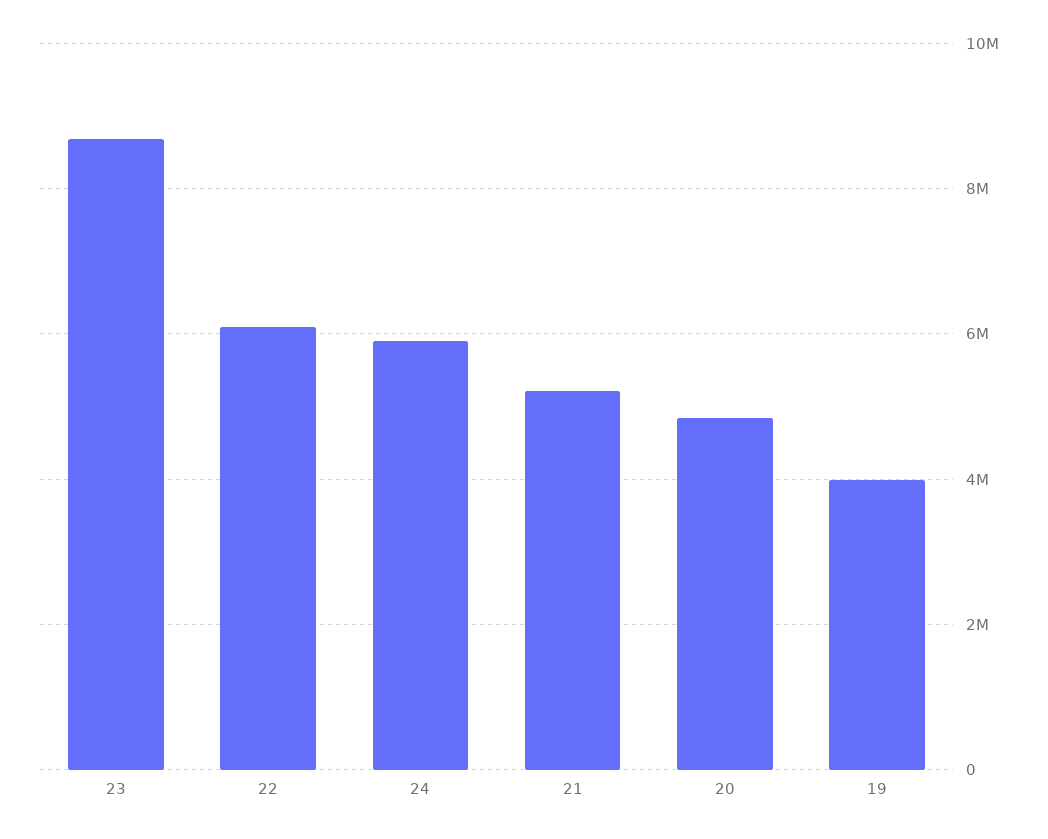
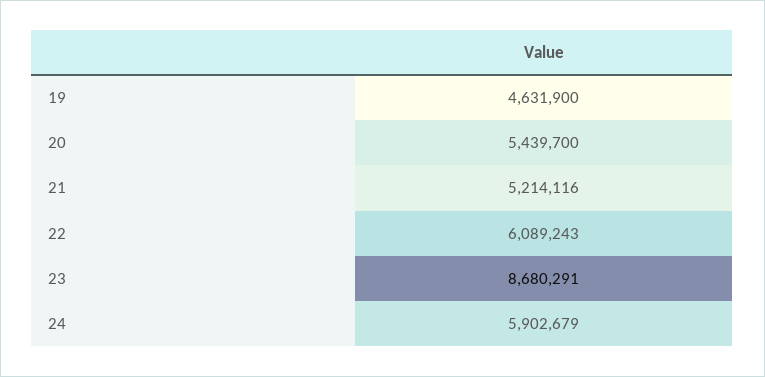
20: 4800000 -> 5439700
19: 4000000 -> 4631900

